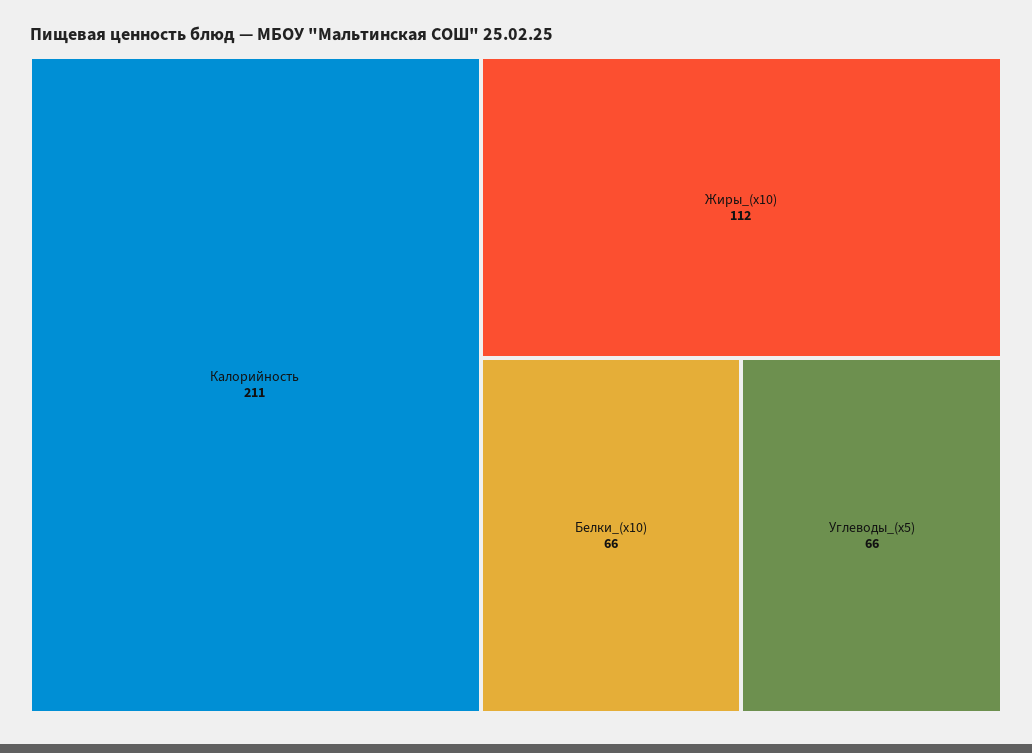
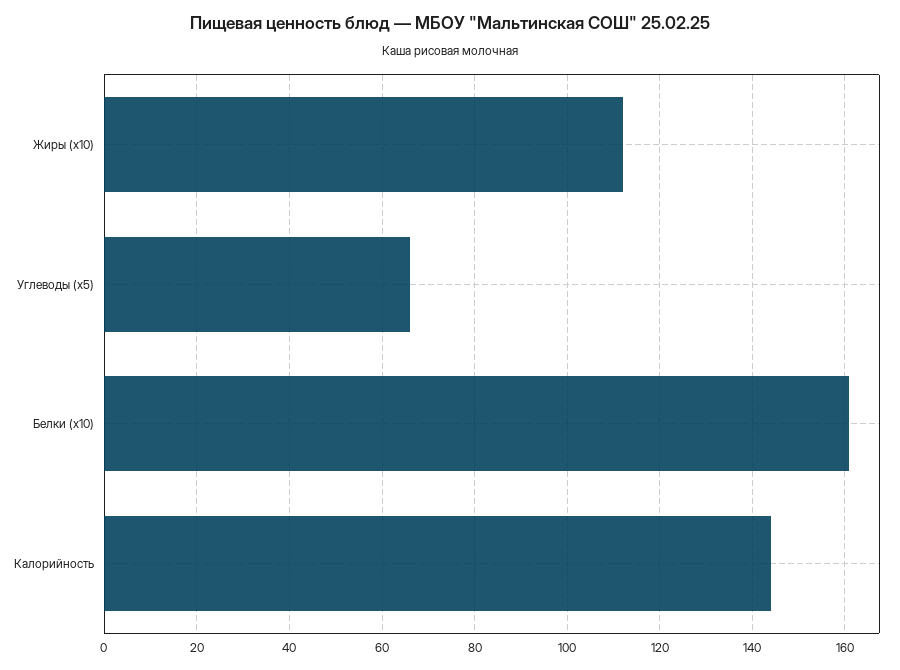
Калорийность: 211 -> 145
Белки_(x10): 66 -> 160

